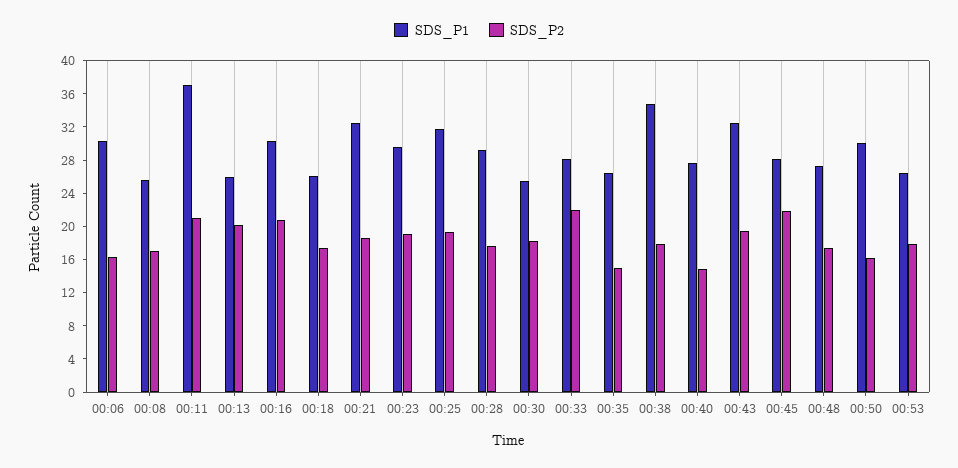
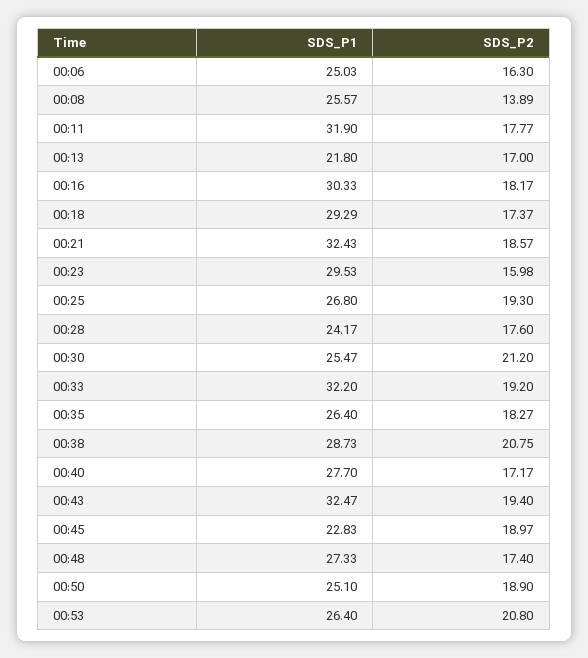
SDS_P1, 00:06: 30 -> 25.03
SDS_P2, 00:08: 17 -> 13.89
SDS_P1, 00:11: 37 -> 31.9
SDS_P2, 00:11: 21 -> 17.77
SDS_P1, 00:13: 26 -> 21.8
SDS_P2, 00:13: 20 -> 17
SDS_P2, 00:16: 21 -> 18.17
SDS_P1, 00:18: 26 -> 29.29
SDS_P2, 00:23: 19 -> 15.98
SDS_P1, 00:25: 32 -> 26.8
SDS_P1, 00:28: 29 -> 24.17
SDS_P2, 00:30: 18 -> 21.2
SDS_P1, 00:33: 28 -> 32.2
SDS_P2, 00:33: 22 -> 19.2
SDS_P2, 00:35: 15 -> 18.27
SDS_P1, 00:38: 35 -> 28.73
SDS_P2, 00:38: 18 -> 20.75
SDS_P2, 00:40: 15 -> 17.17
SDS_P1, 00:45: 28 -> 22.83
SDS_P2, 00:45: 22 -> 18.97
SDS_P1, 00:50: 30 -> 25.1
SDS_P2, 00:50: 16 -> 18.9
SDS_P2, 00:53: 18 -> 20.8

